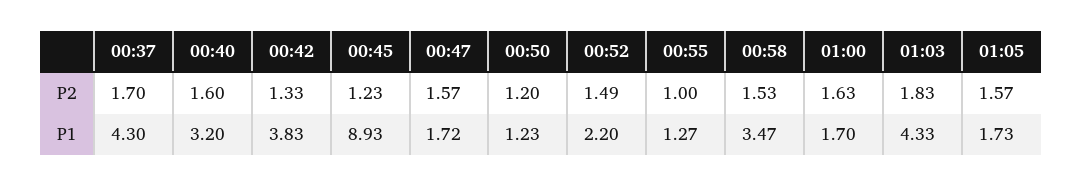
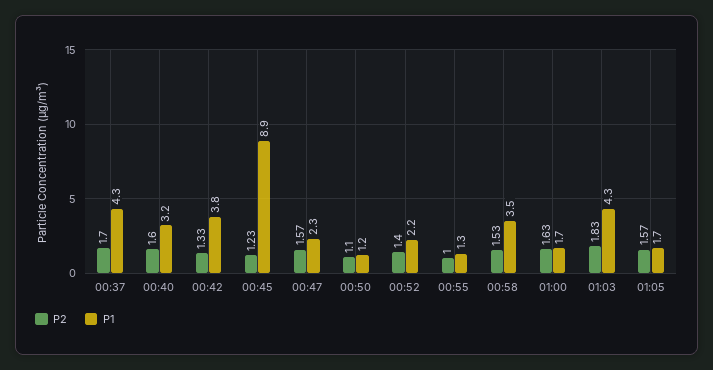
P2, 00:50: 1.2 -> 1.1
P2, 00:52: 1.49 -> 1.4
P1, 00:47: 1.72 -> 2.3

